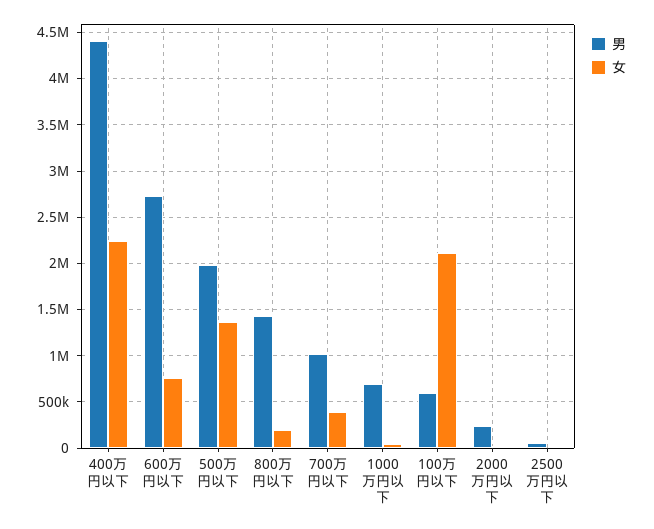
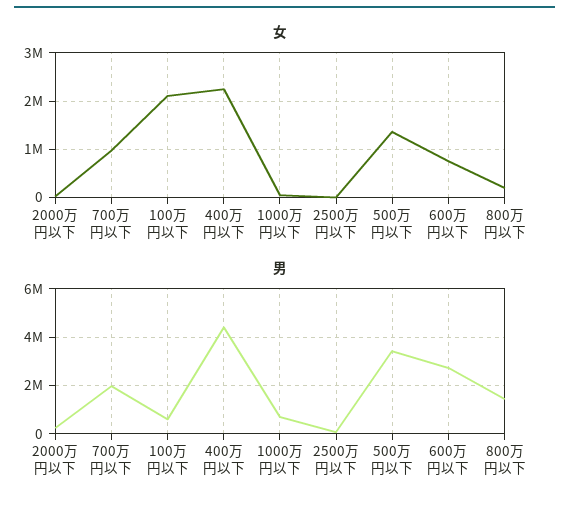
男, 500万円以下: 2000000 -> 3500000
男, 700万円以下: 1000000 -> 2000000
女, 700万円以下: 400000 -> 1000000

